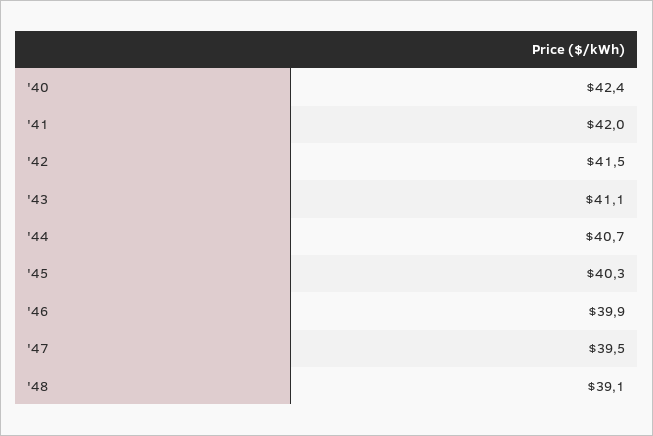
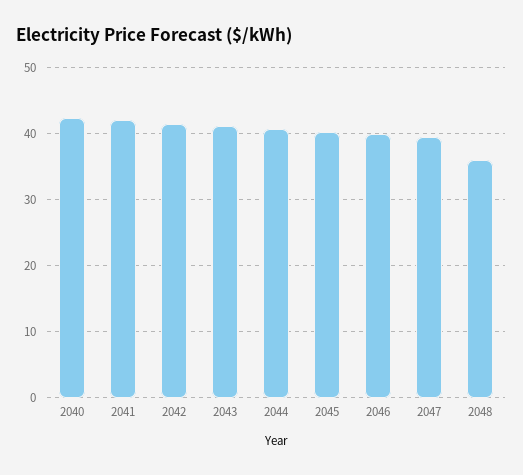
'48: 39.1 -> 36

